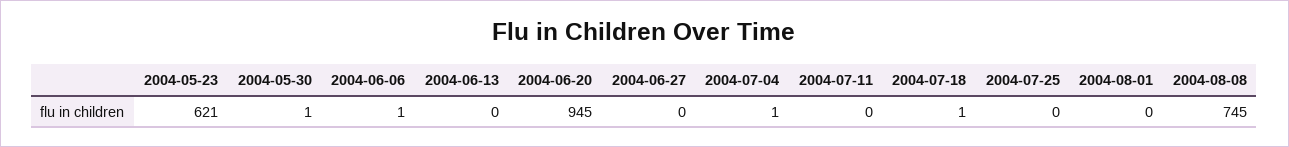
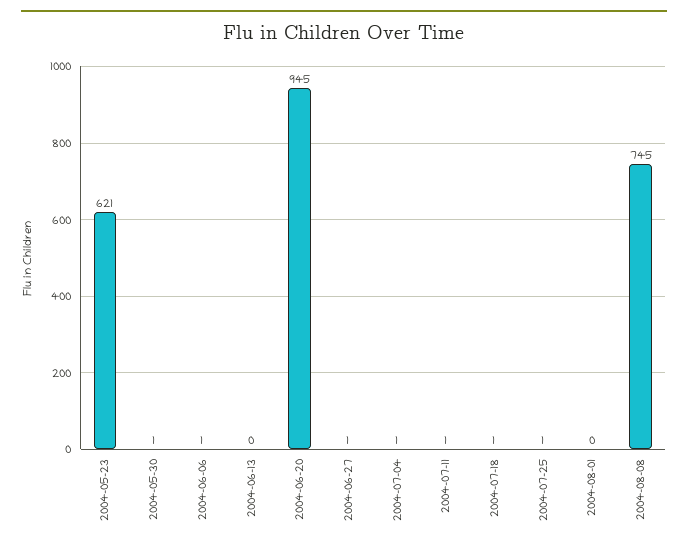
2004-06-27: 0 -> 1
2004-07-11: 0 -> 1
2004-07-25: 0 -> 1

